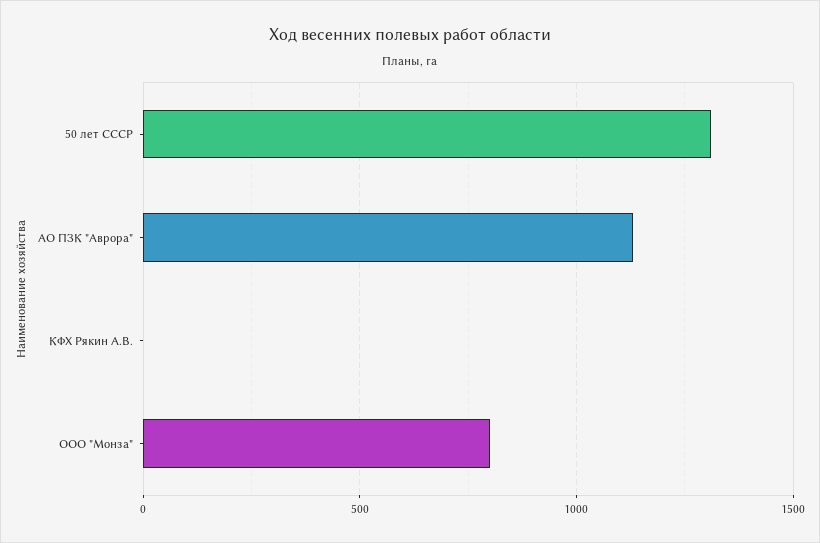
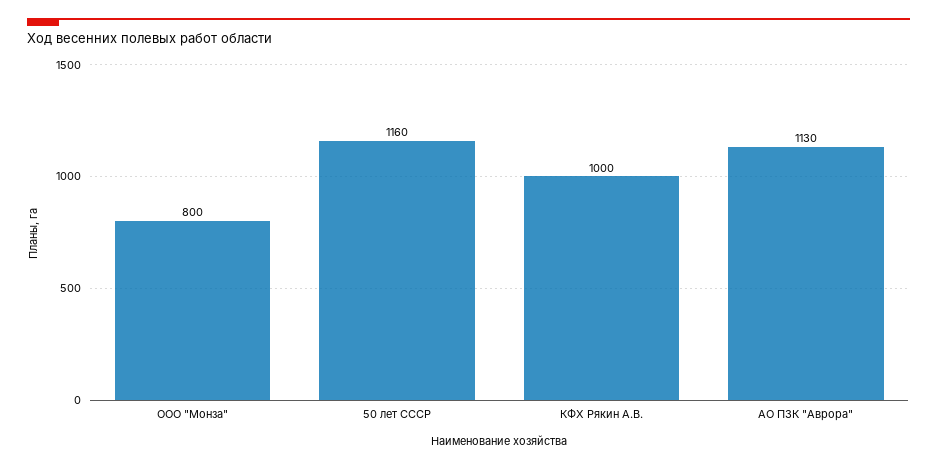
50 лет СССР: 1300 -> 1160
КФХ Рякин А.В.: 0 -> 1000

